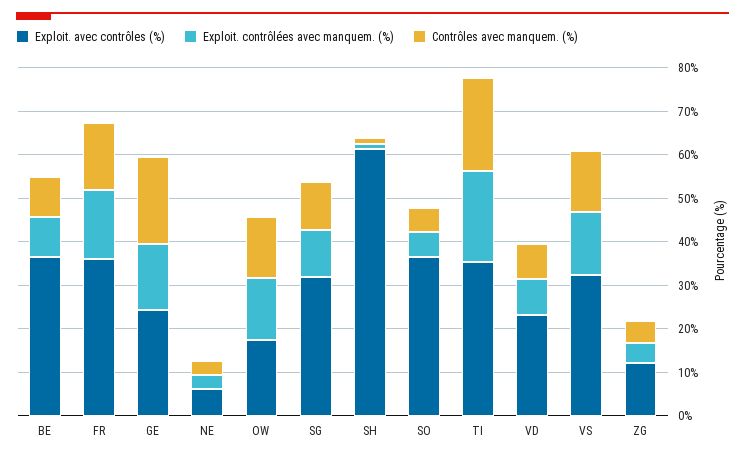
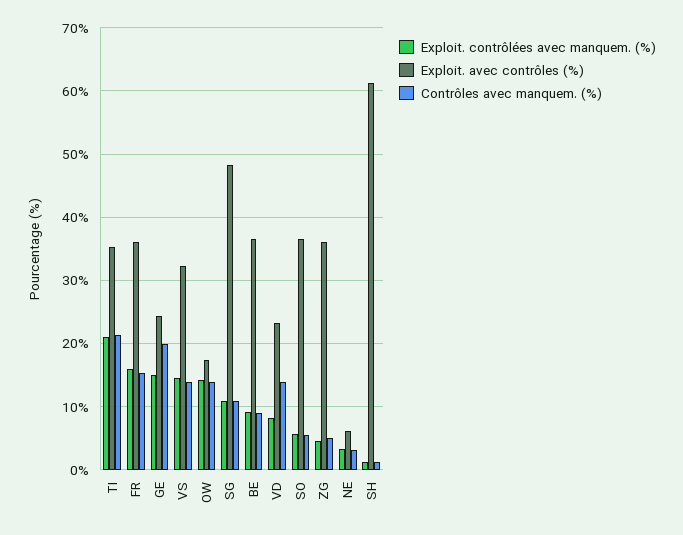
Exploit. avec contrôles (%), SG: 32 -> 48
Contrôles avec manquem. (%), VD: 8 -> 14
Exploit. avec contrôles (%), ZG: 12 -> 36

